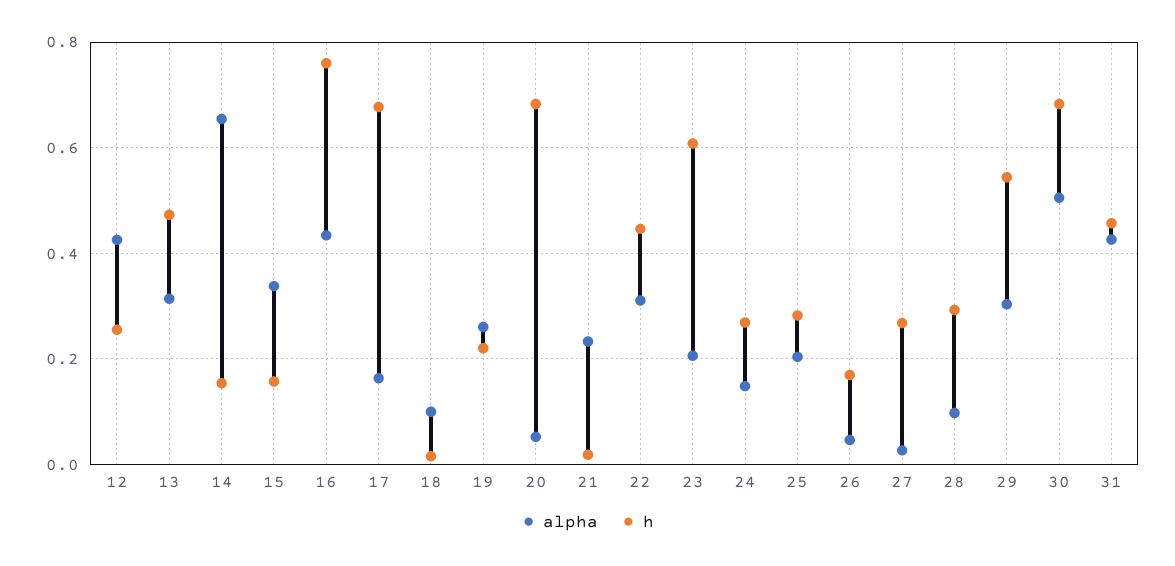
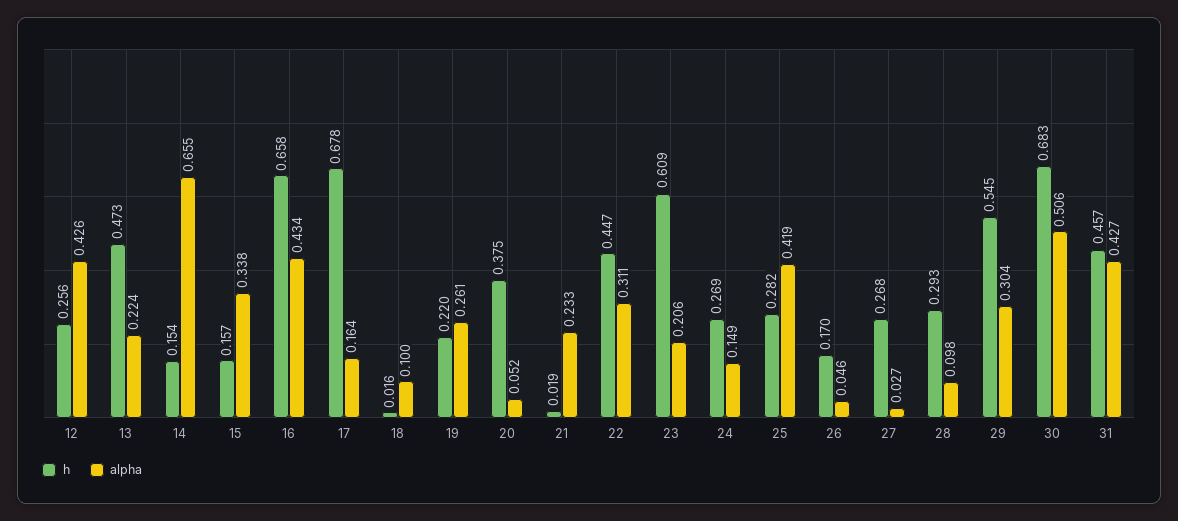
alpha, 13: 0.32 -> 0.224
h, 16: 0.76 -> 0.658
h, 20: 0.68 -> 0.375
alpha, 25: 0.2 -> 0.419

